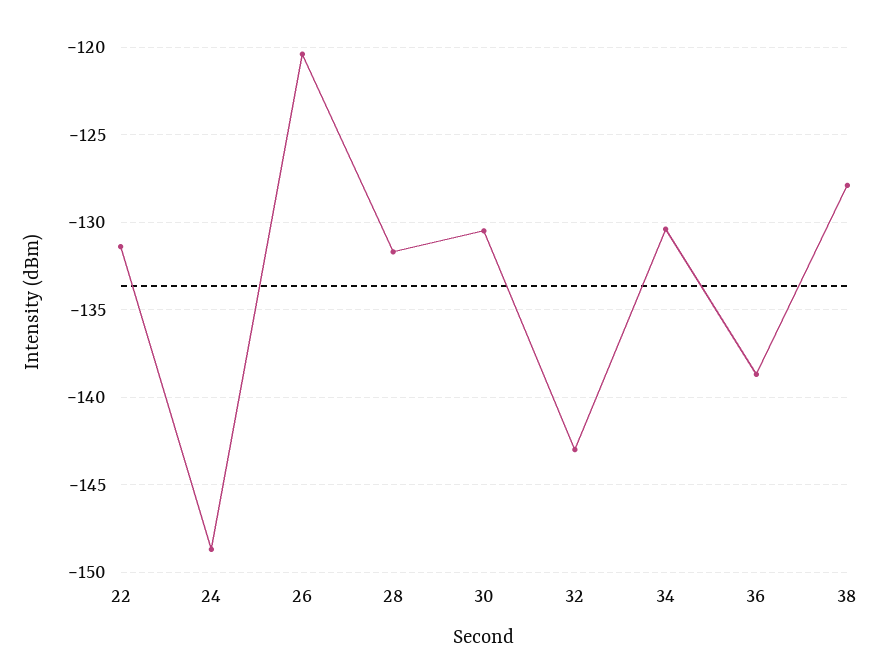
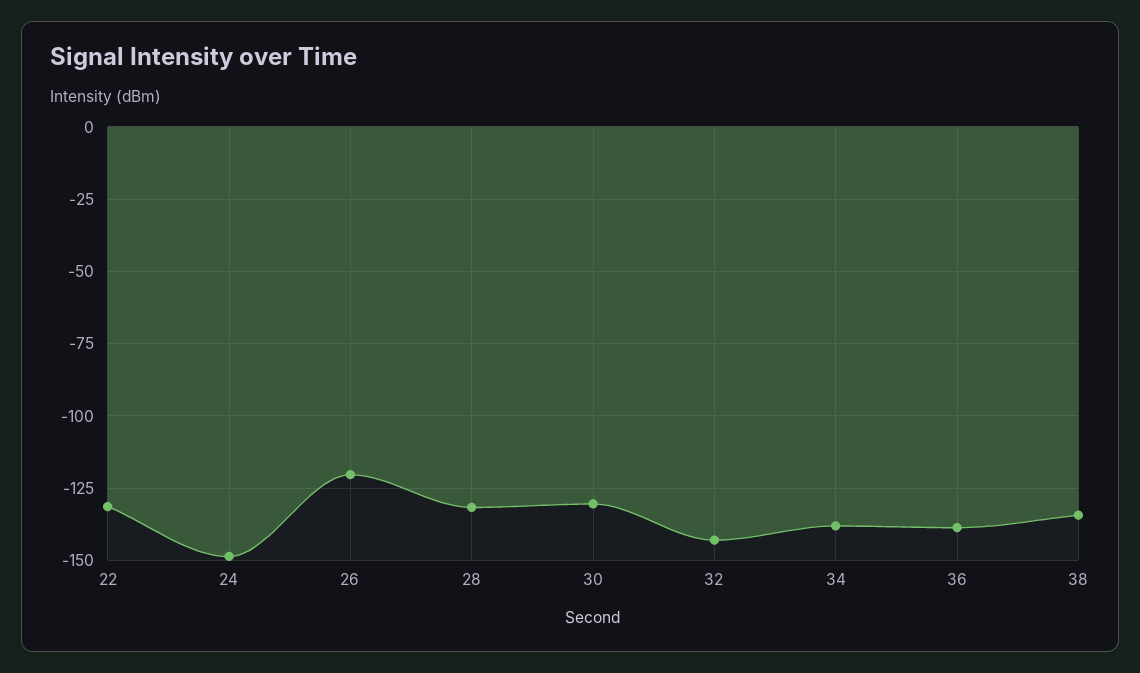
34: -130.5 -> -137.5
38: -128 -> -135

